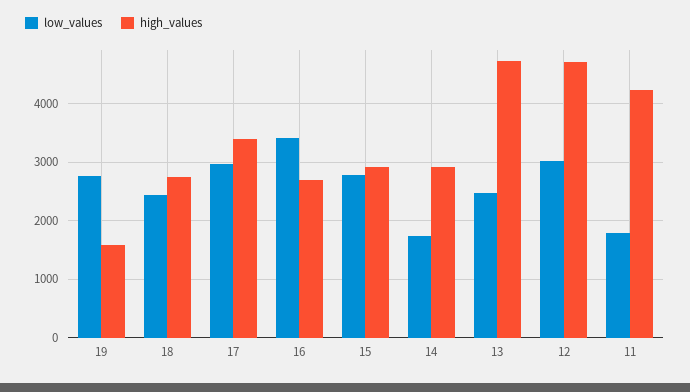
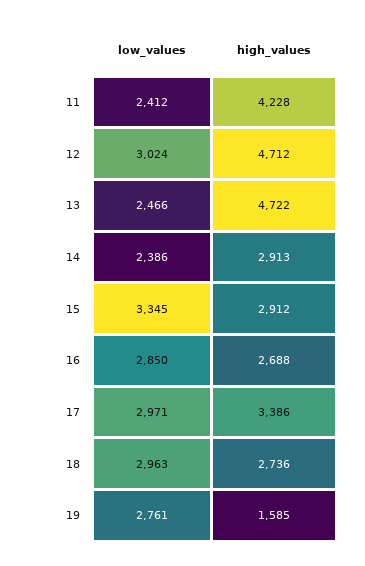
low_values, 18: 2400 -> 2963
low_values, 16: 3400 -> 2850
low_values, 15: 2800 -> 3345
low_values, 14: 1800 -> 2386
low_values, 11: 1800 -> 2412

